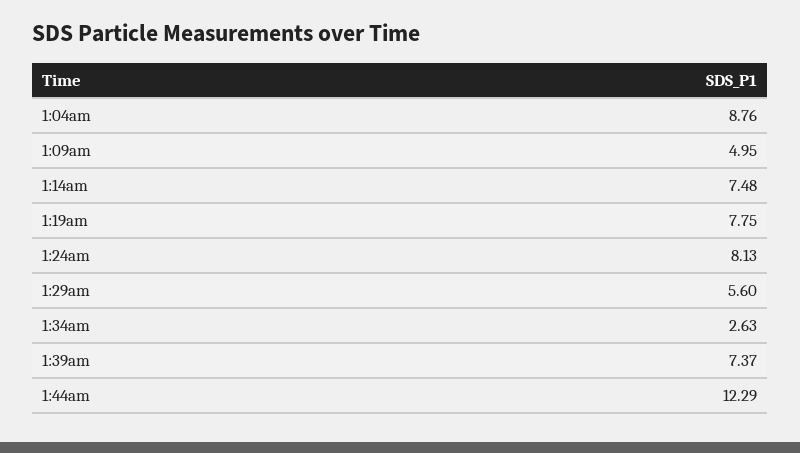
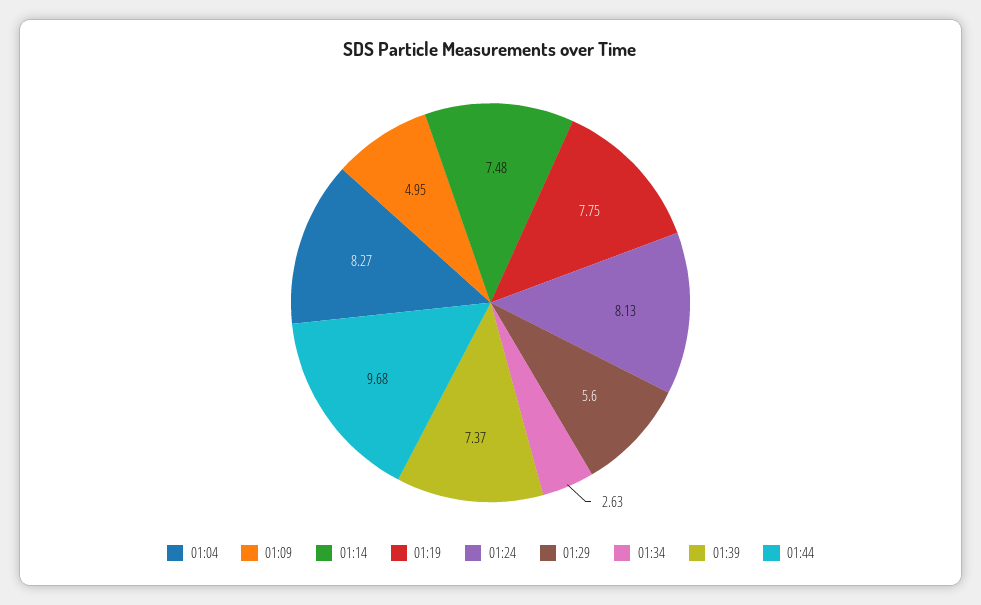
1:04am: 8.76 -> 8.27
1:44am: 12.29 -> 9.68

